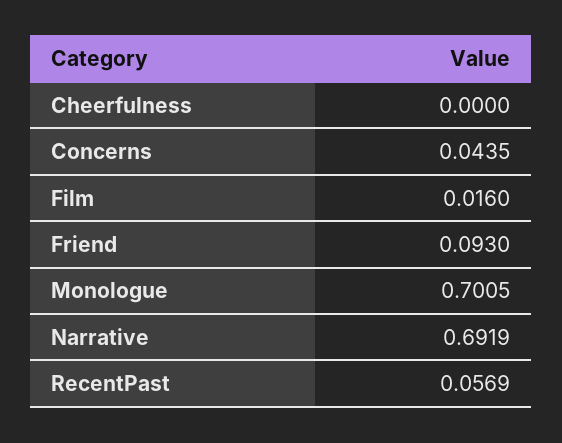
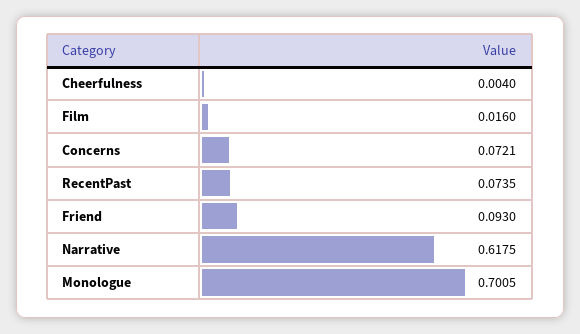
Cheerfulness: 0 -> 0.004
Concerns: 0.0435 -> 0.0721
Narrative: 0.6919 -> 0.6175
RecentPast: 0.0569 -> 0.0735

